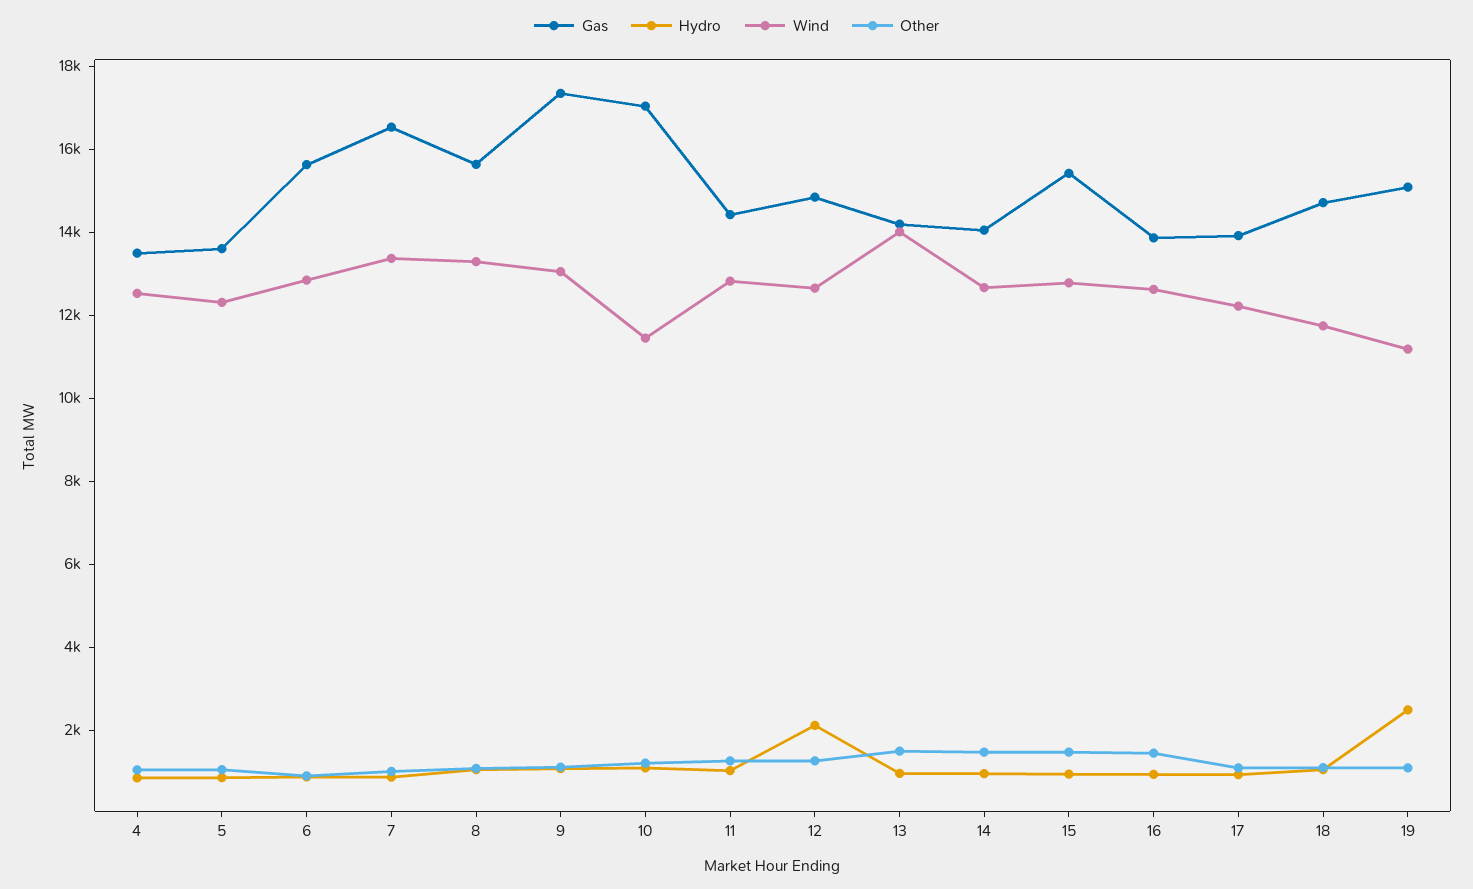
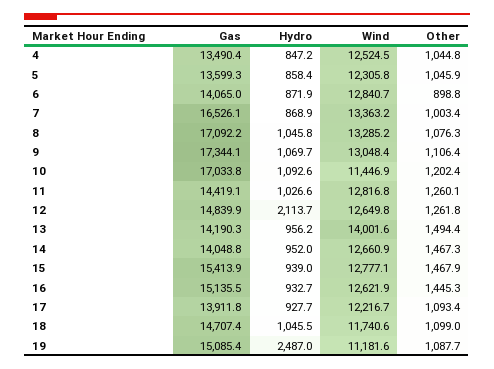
Gas, 6: 15500 -> 14065
Gas, 8: 15500 -> 17092.2
Gas, 16: 14000 -> 15135.5

